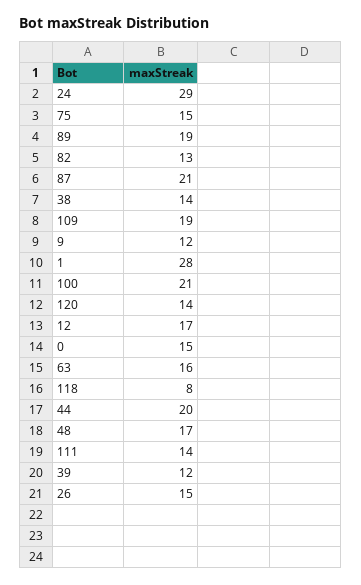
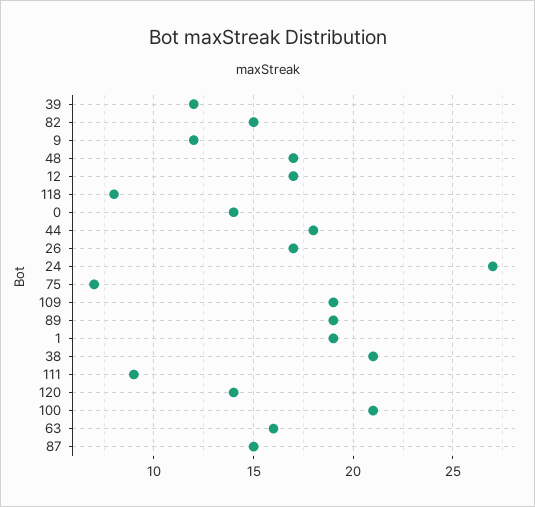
24: 29 -> 27
75: 15 -> 7
82: 13 -> 15
87: 21 -> 15
38: 14 -> 21
1: 28 -> 19
0: 15 -> 14
44: 20 -> 18
111: 14 -> 9
26: 15 -> 17

